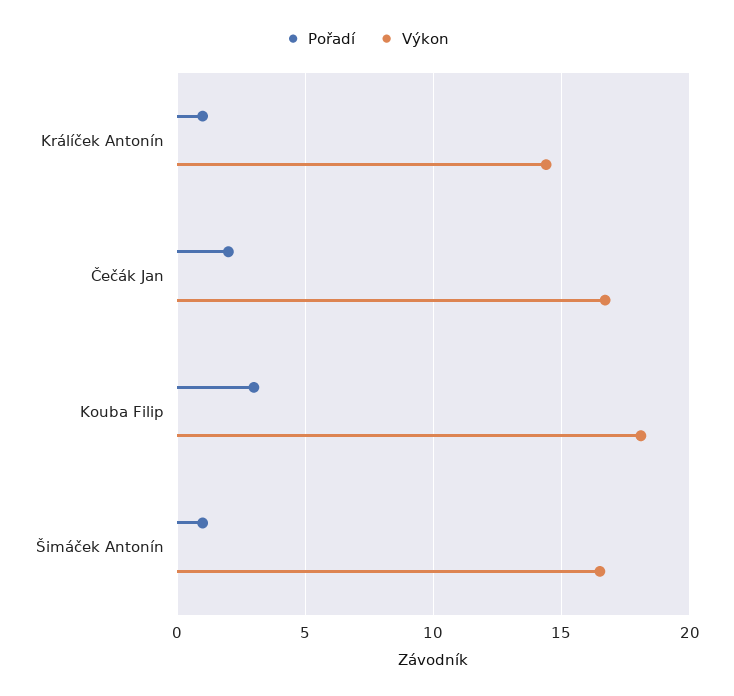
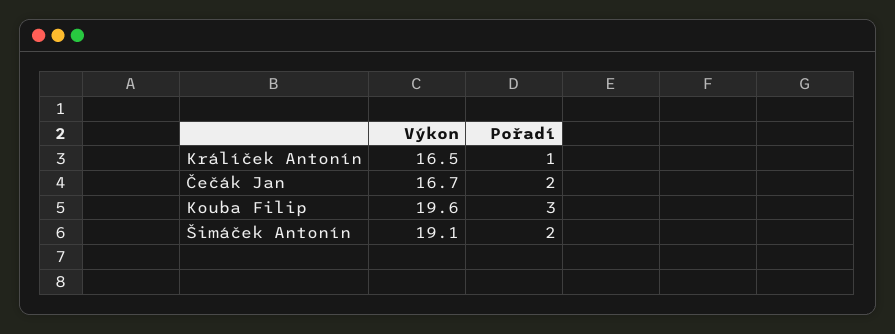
Výkon, Králíček Antonín: 14.5 -> 16.5
Výkon, Kouba Filip: 18 -> 19.6
Pořadí, Šimáček Antonín: 1 -> 2
Výkon, Šimáček Antonín: 16.5 -> 19.1

